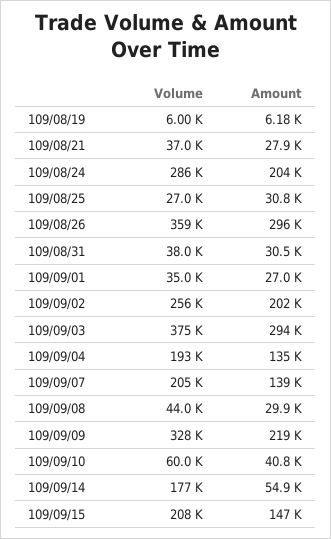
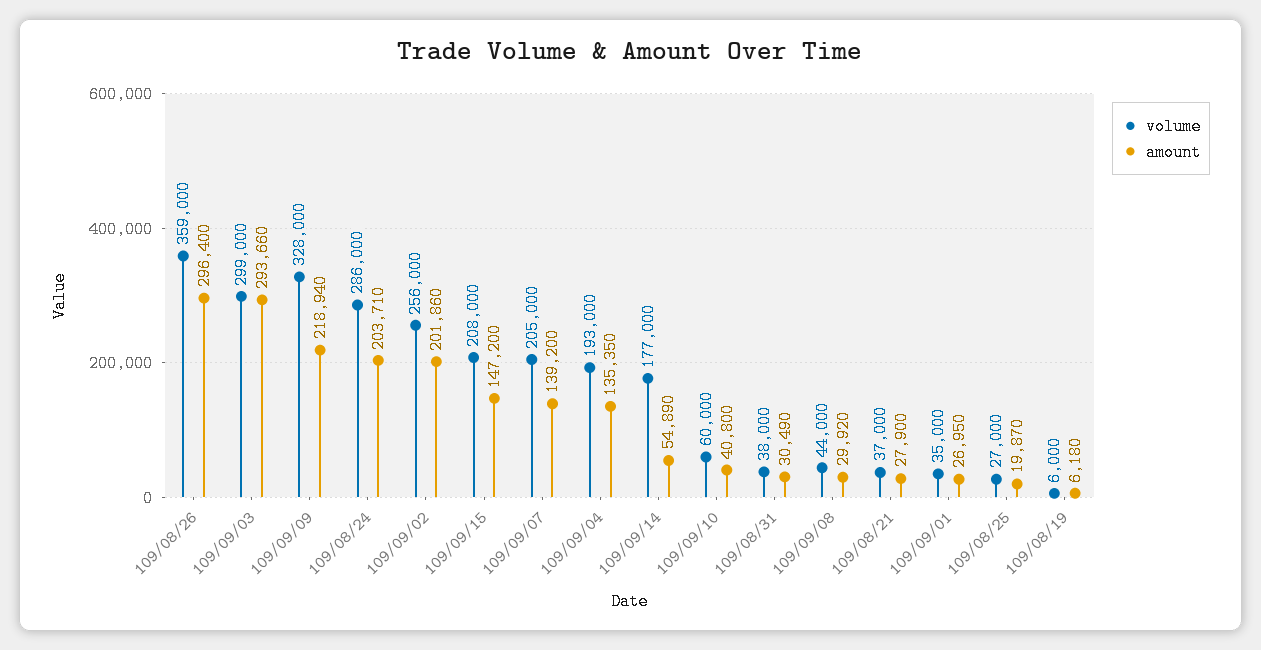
Amount, 109/08/25: 30800 -> 19870
Volume, 109/09/03: 375000 -> 299000

